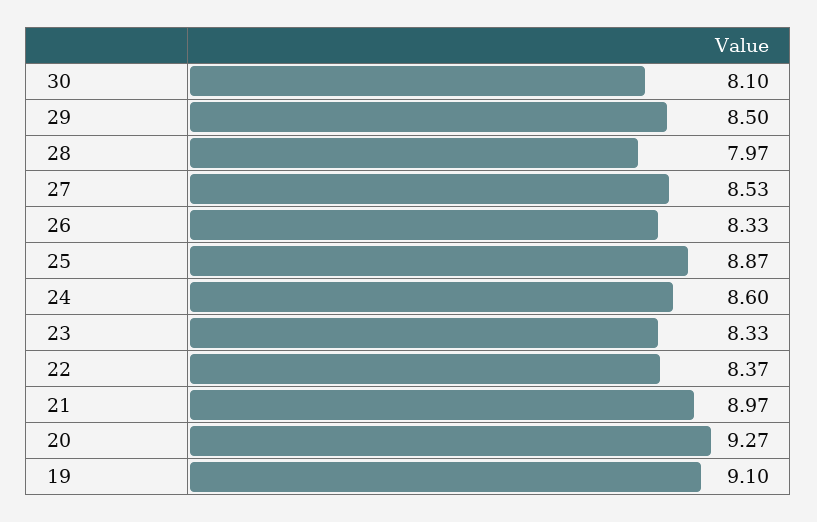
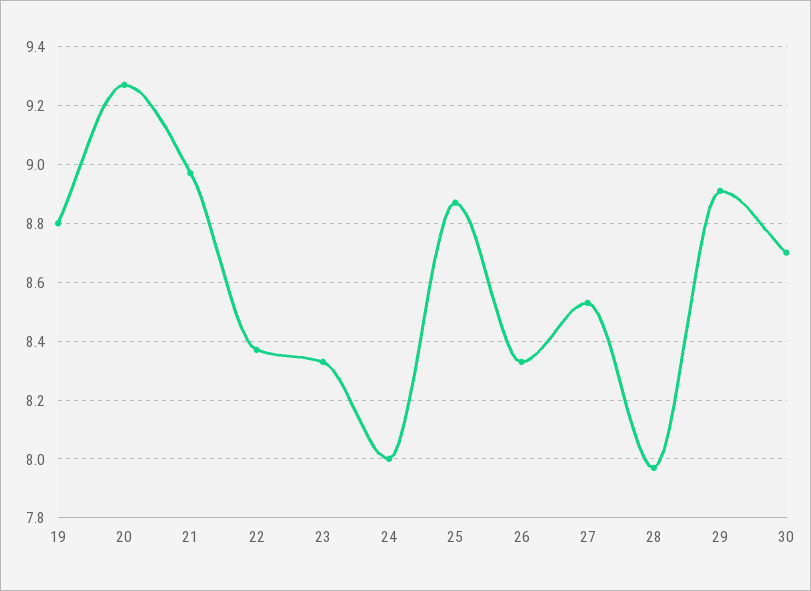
30: 8.1 -> 8.7
29: 8.5 -> 8.9
24: 8.6 -> 8
19: 9.1 -> 8.8

